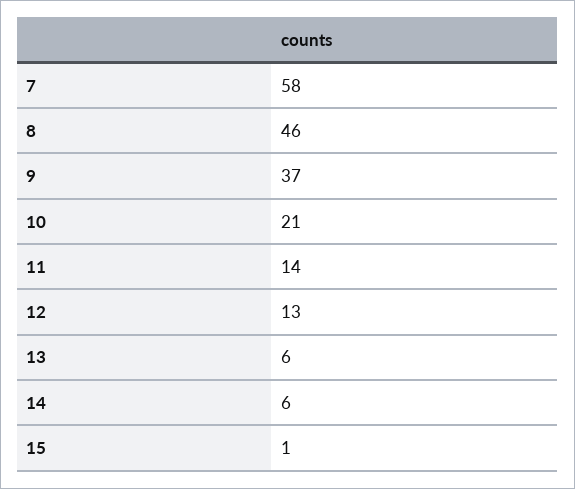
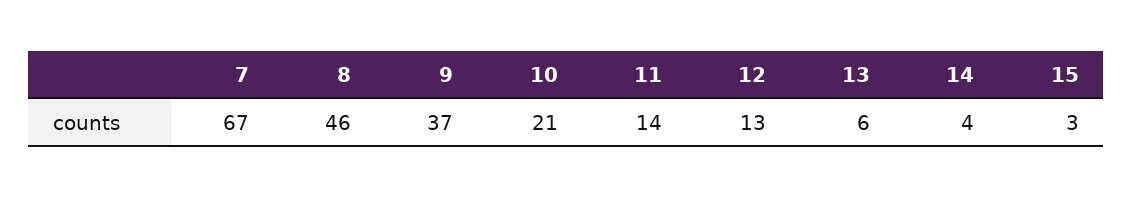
7: 58 -> 67
14: 6 -> 4
15: 1 -> 3

